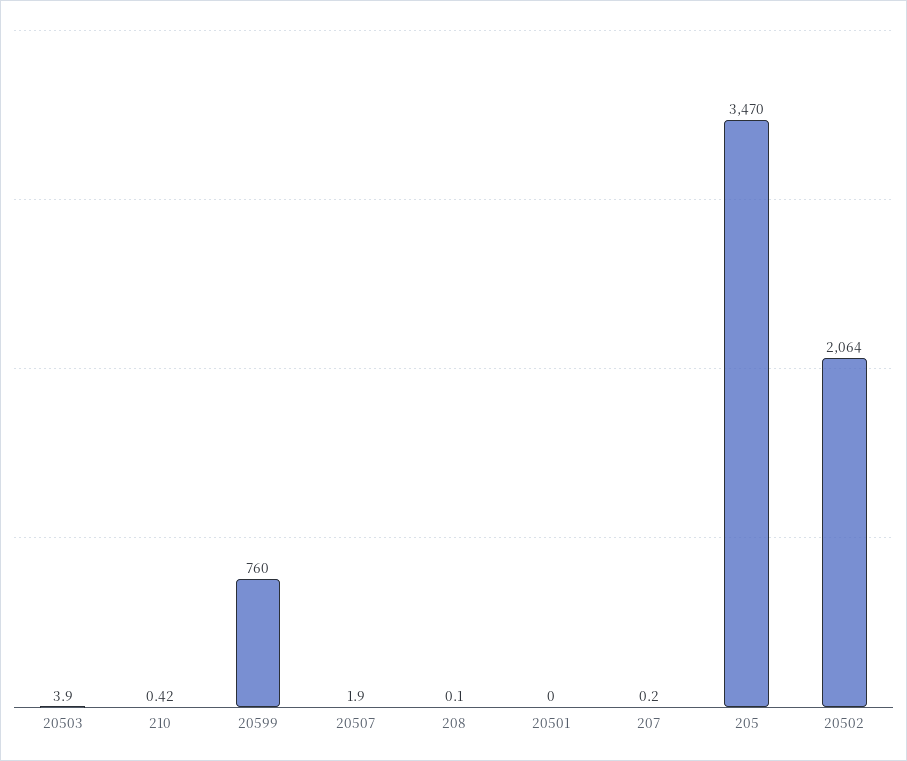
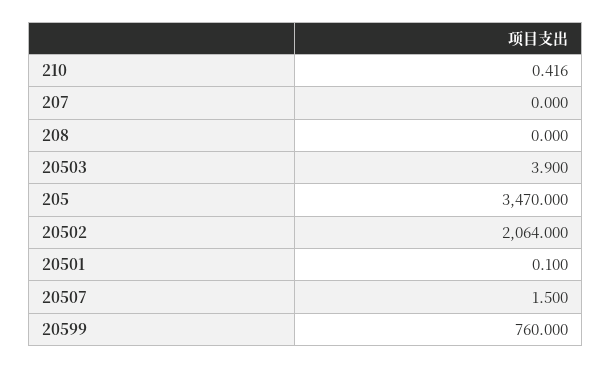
20507: 1.9 -> 1.5
208: 0.1 -> 0
20501: 0 -> 0.1
207: 0.2 -> 0

